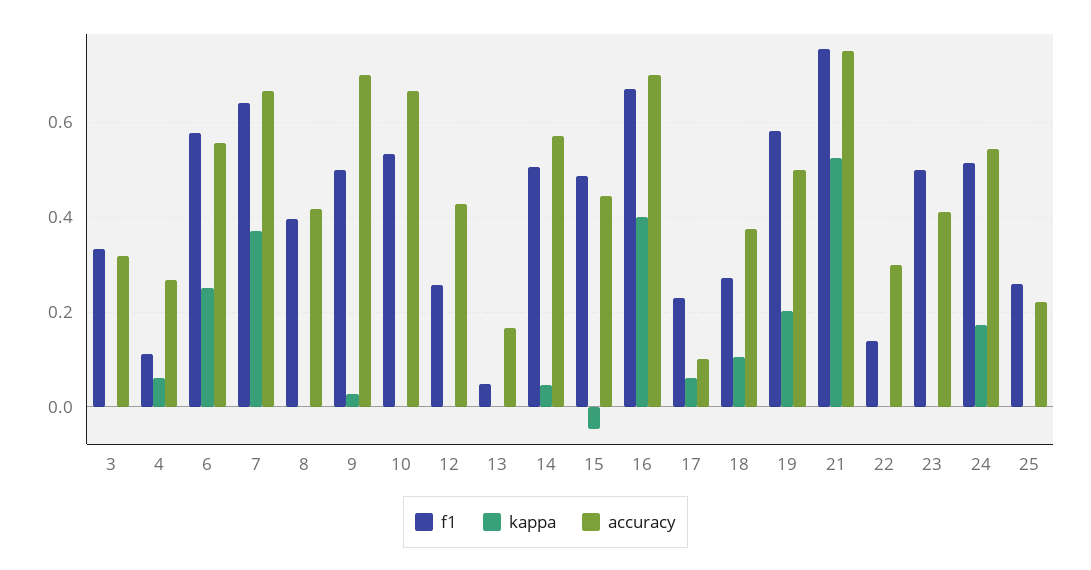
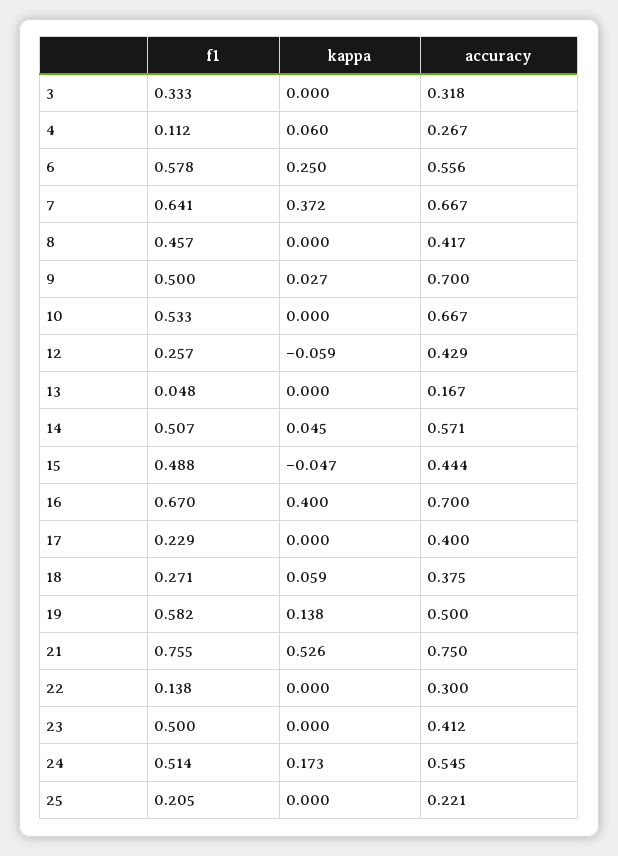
f1, 8: 0.4 -> 0.457
kappa, 12: 0 -> -0.059
kappa, 17: 0.06 -> 0
accuracy, 17: 0.1 -> 0.4
kappa, 18: 0.1 -> 0.059
kappa, 19: 0.2 -> 0.138
f1, 25: 0.26 -> 0.205

